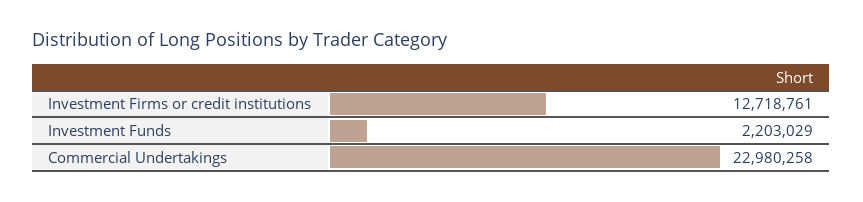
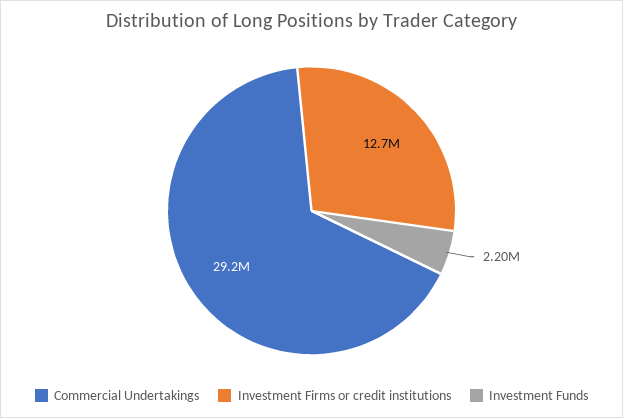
Commercial Undertakings: 22980258 -> 29200000

